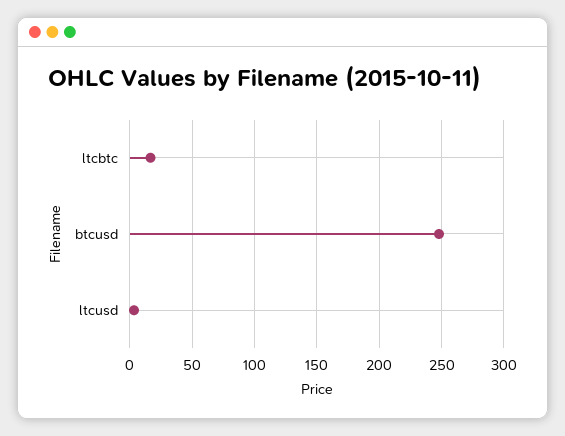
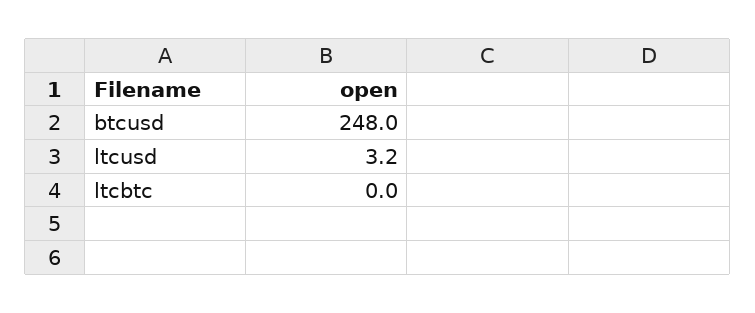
ltcbtc: 15 -> 0

